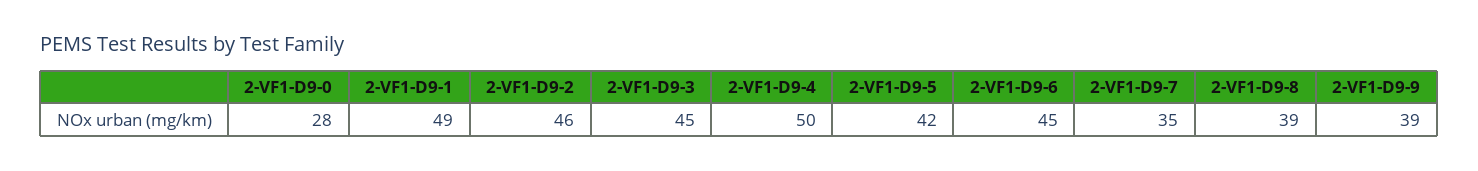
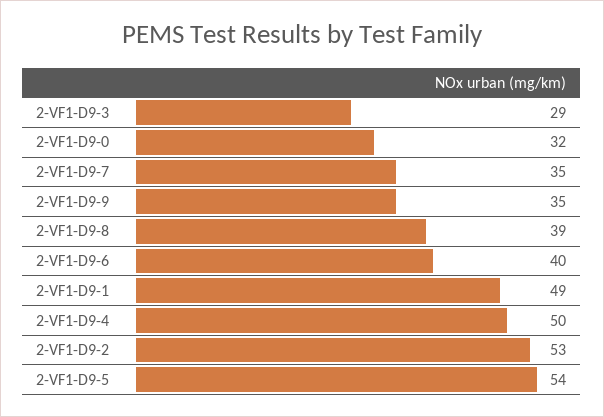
2-VF1-D9-0: 28 -> 32
2-VF1-D9-2: 46 -> 53
2-VF1-D9-3: 45 -> 29
2-VF1-D9-5: 42 -> 54
2-VF1-D9-6: 45 -> 40
2-VF1-D9-9: 39 -> 35

